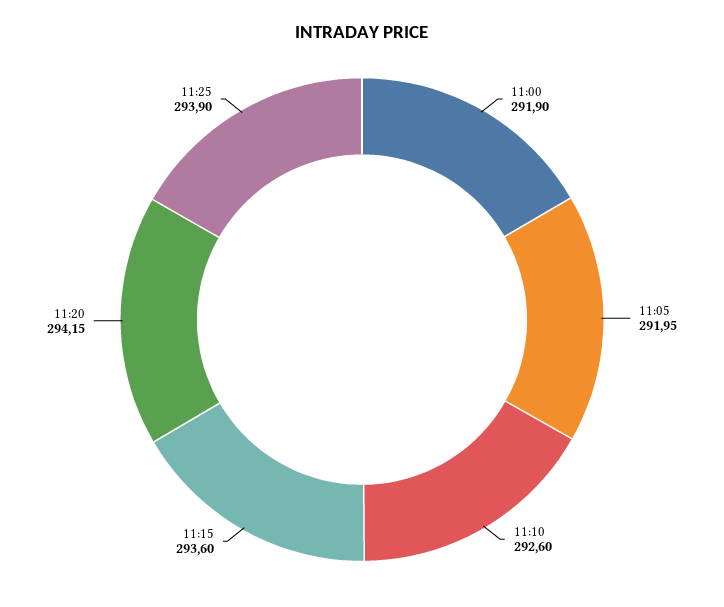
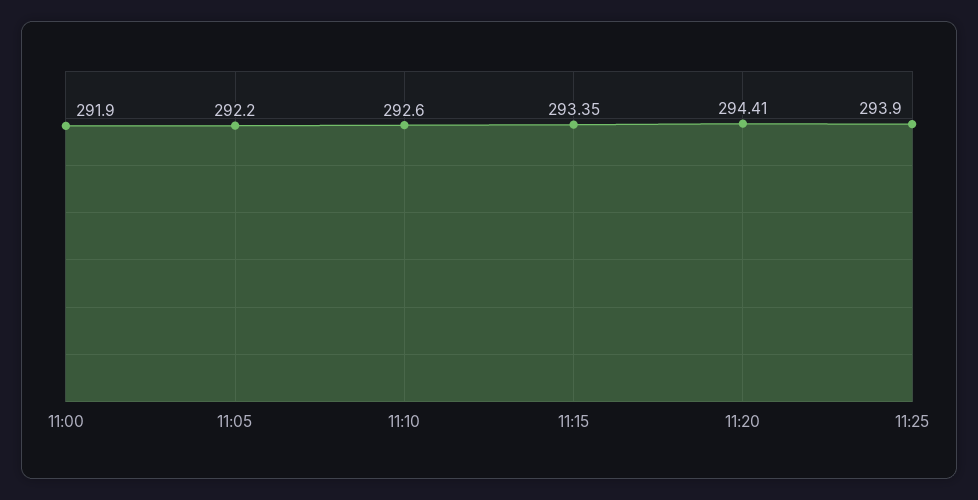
11:05: 291.95 -> 292.2
11:15: 293.6 -> 293.35
11:20: 294.15 -> 294.41

